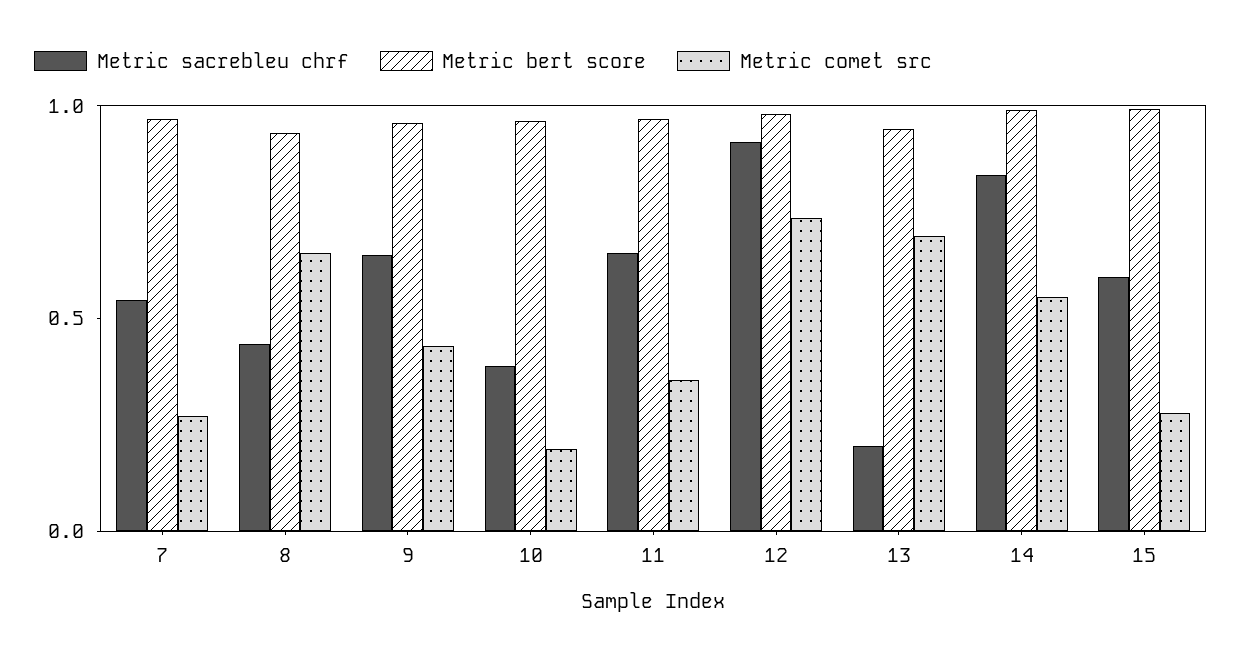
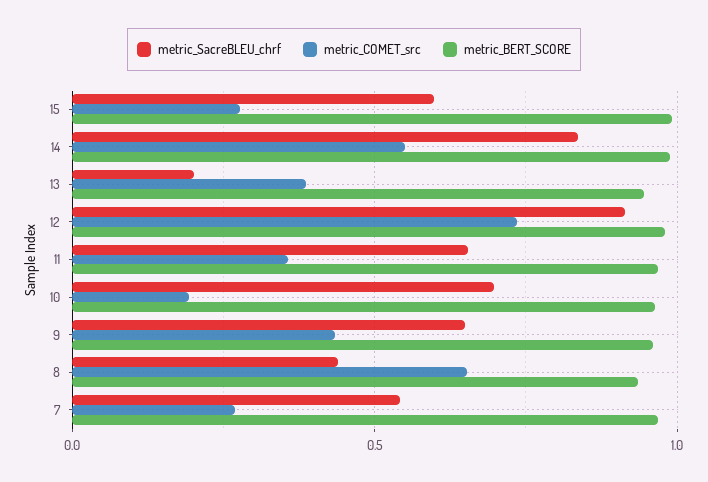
Metric sacrebleu chrf, 10: 0.4 -> 0.7
Metric comet src, 13: 0.7 -> 0.4

